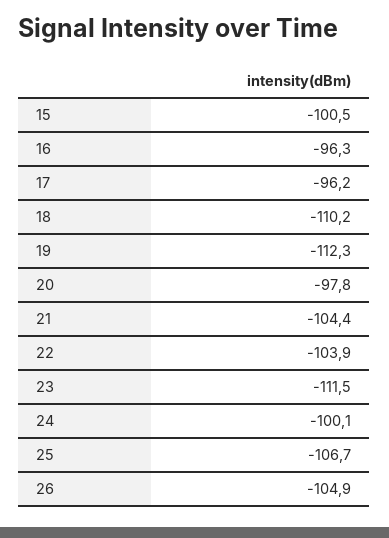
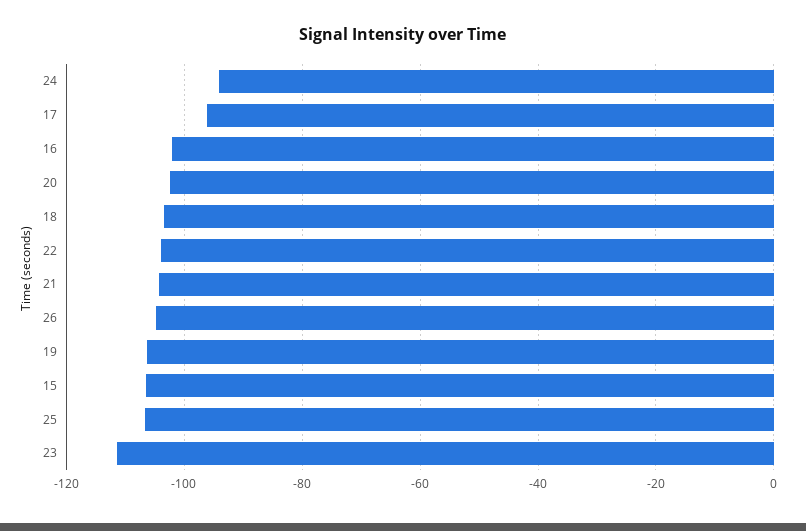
15: -100.5 -> -106
16: -96.3 -> -102
18: -110.2 -> -104
19: -112.3 -> -106
20: -97.8 -> -102
24: -100.1 -> -94

